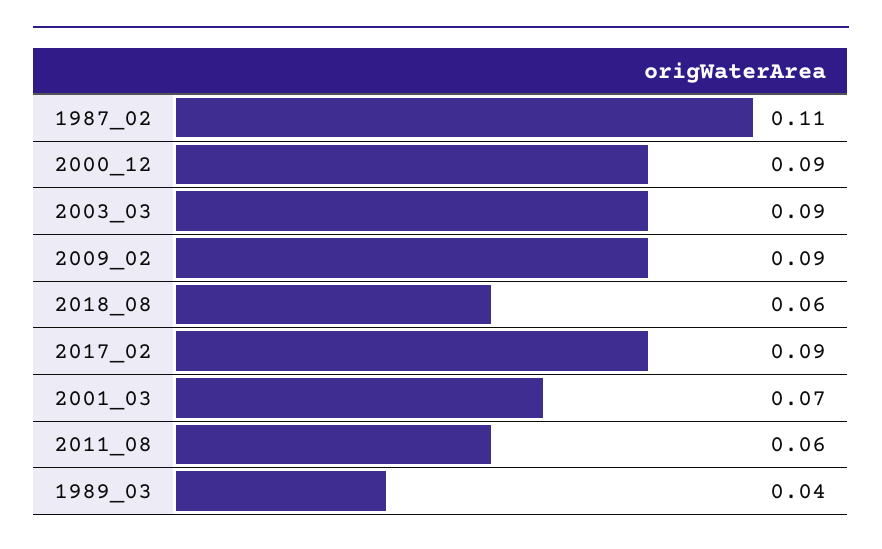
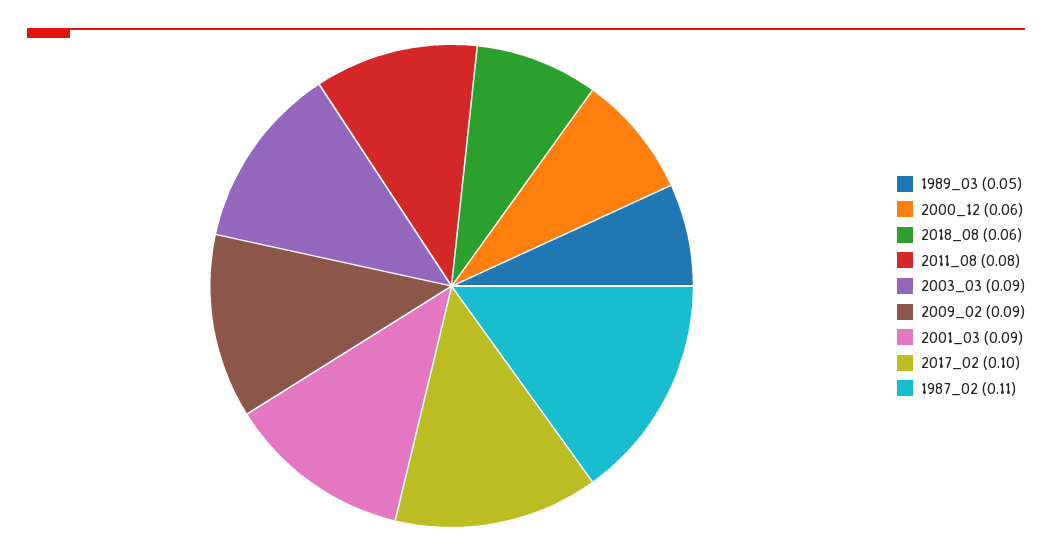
2000_12: 0.09 -> 0.06
2017_02: 0.09 -> 0.1
2001_03: 0.07 -> 0.09
2011_08: 0.06 -> 0.08
1989_03: 0.04 -> 0.05

